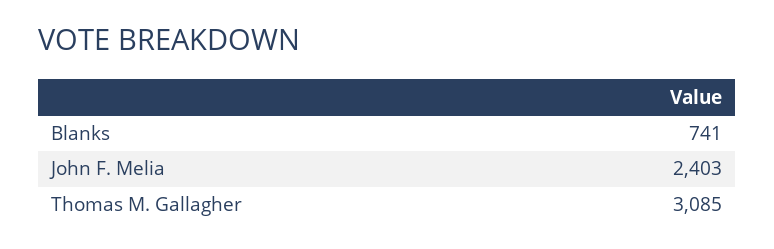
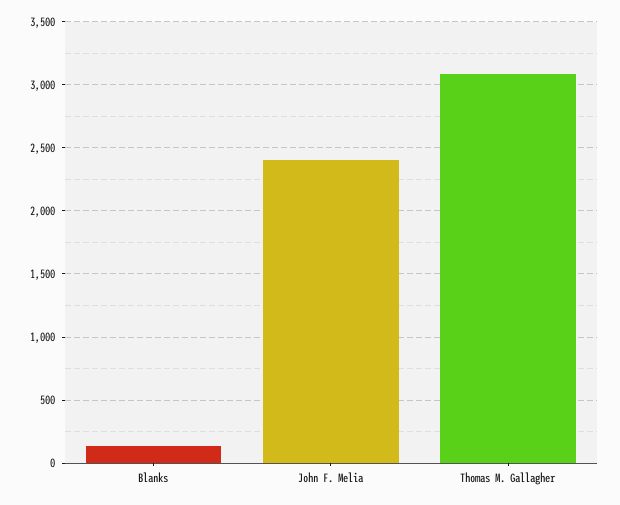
Blanks: 741 -> 150

